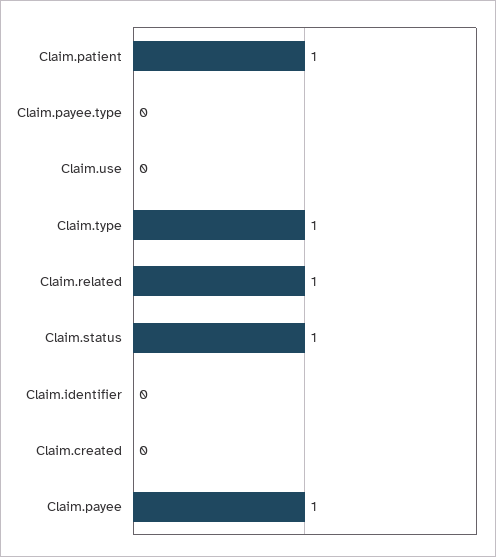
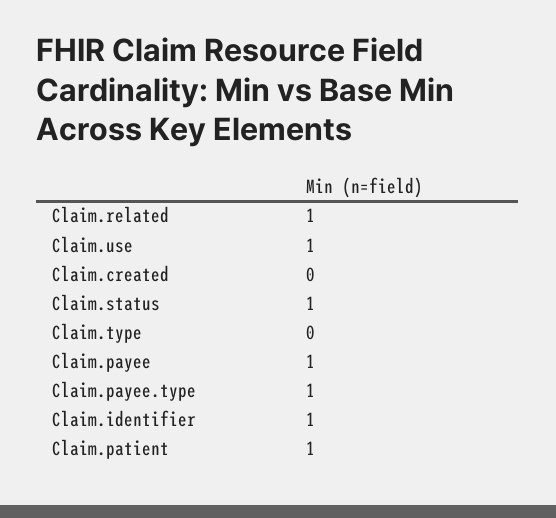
Claim.payee.type: 0 -> 1
Claim.use: 0 -> 1
Claim.type: 1 -> 0
Claim.identifier: 0 -> 1

